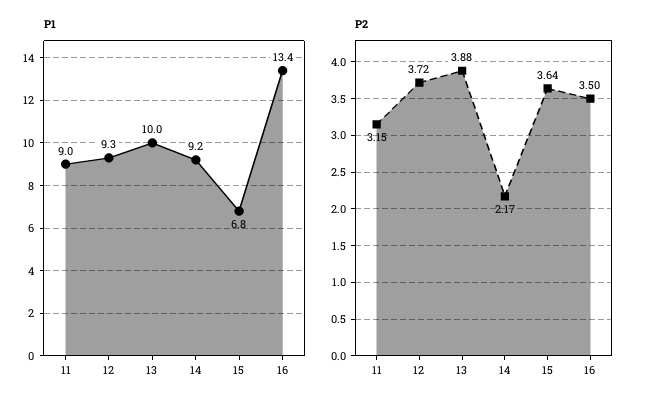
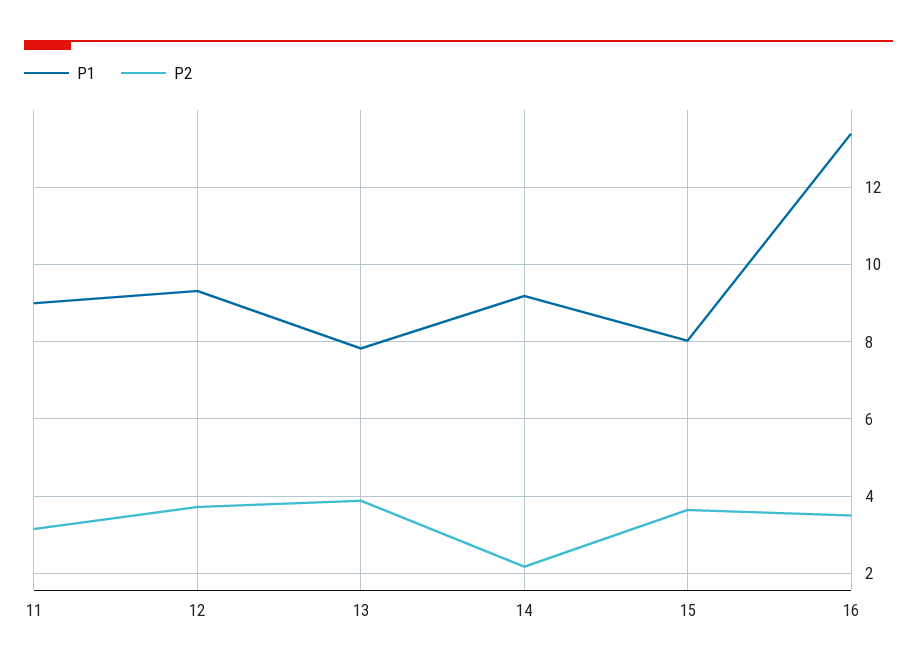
P1, 13: 10 -> 7.8
P1, 15: 6.8 -> 8

